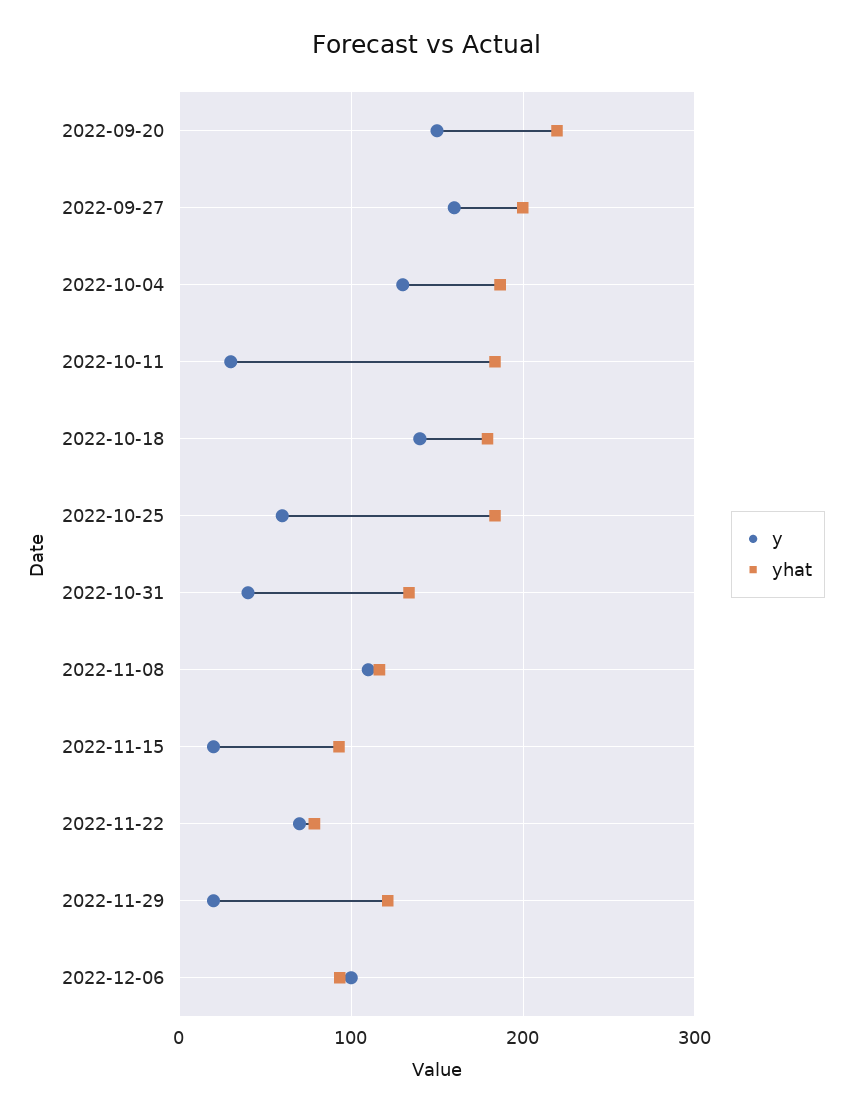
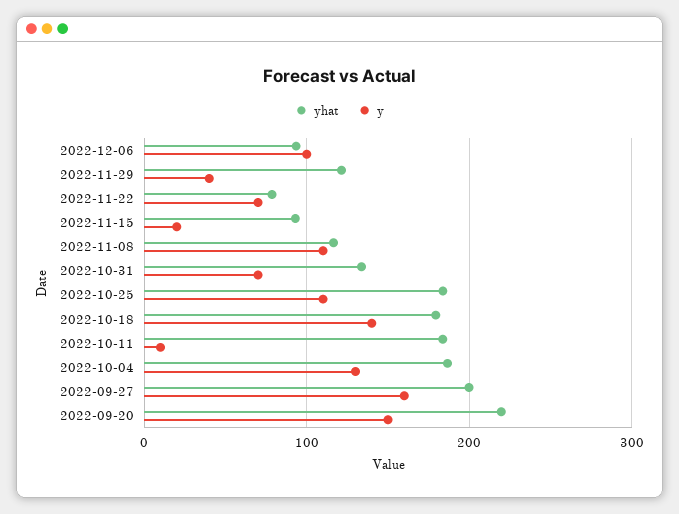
y, 2022-10-11: 30 -> 10
y, 2022-10-25: 60 -> 110
y, 2022-10-31: 40 -> 70
y, 2022-11-29: 20 -> 40

